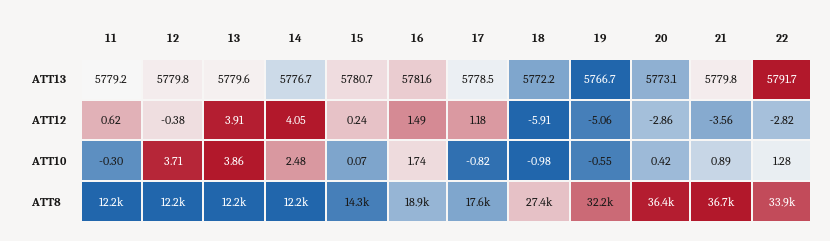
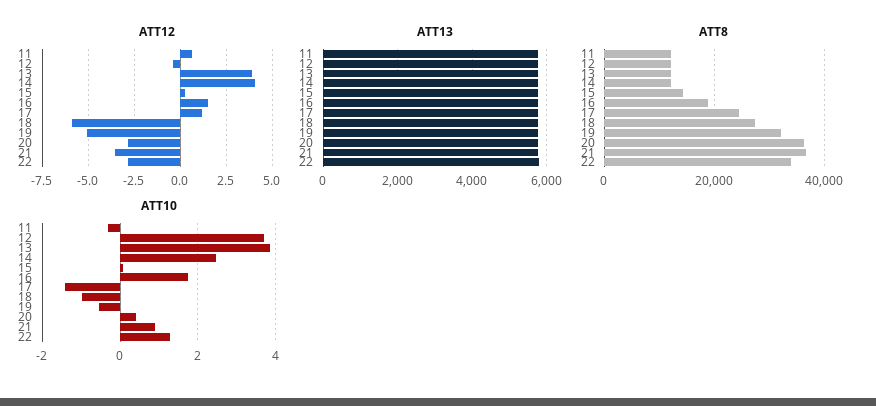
ATT10, 17: -0.82 -> -1.4
ATT8, 17: 17600 -> 24000

